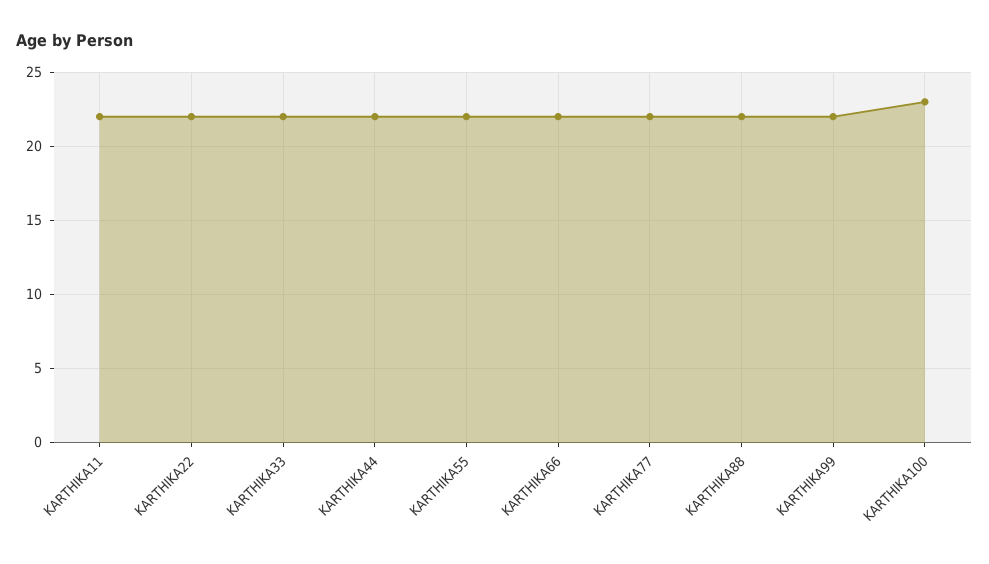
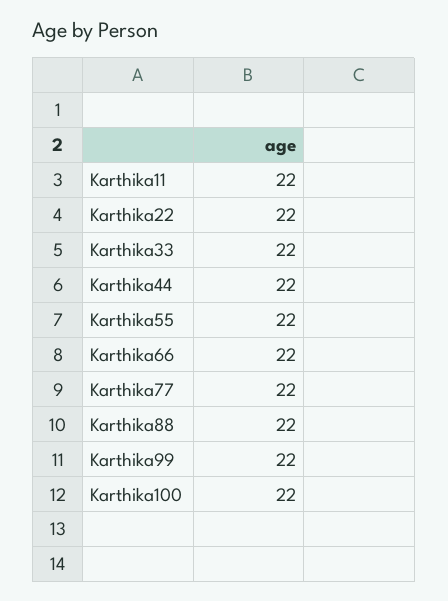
KARTHIKA100: 23 -> 22

